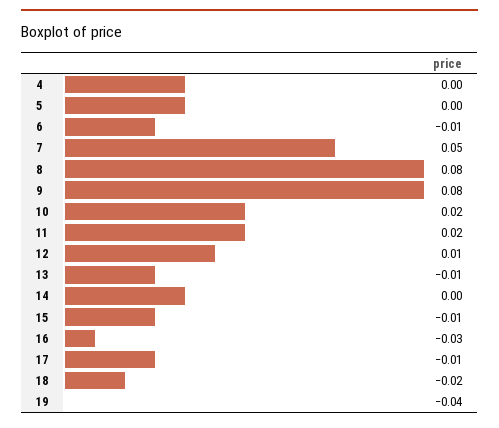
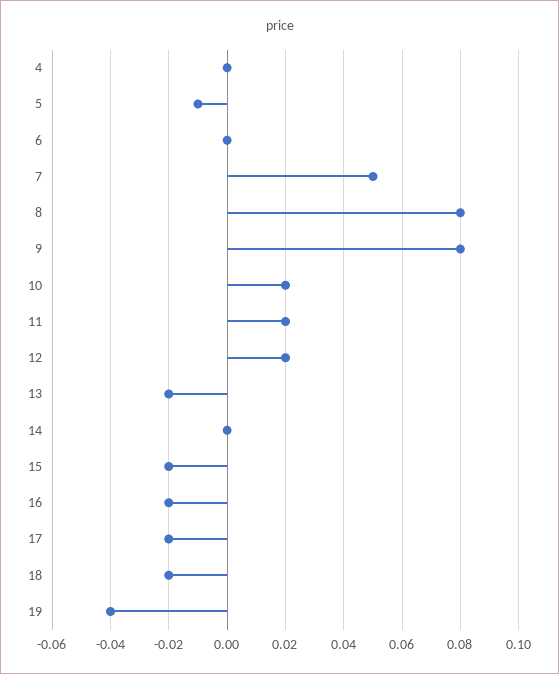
5: 0 -> -0.01
6: -0.01 -> 0
12: 0.01 -> 0.02
13: -0.01 -> -0.02
15: -0.01 -> -0.02
16: -0.03 -> -0.02
17: -0.01 -> -0.02

